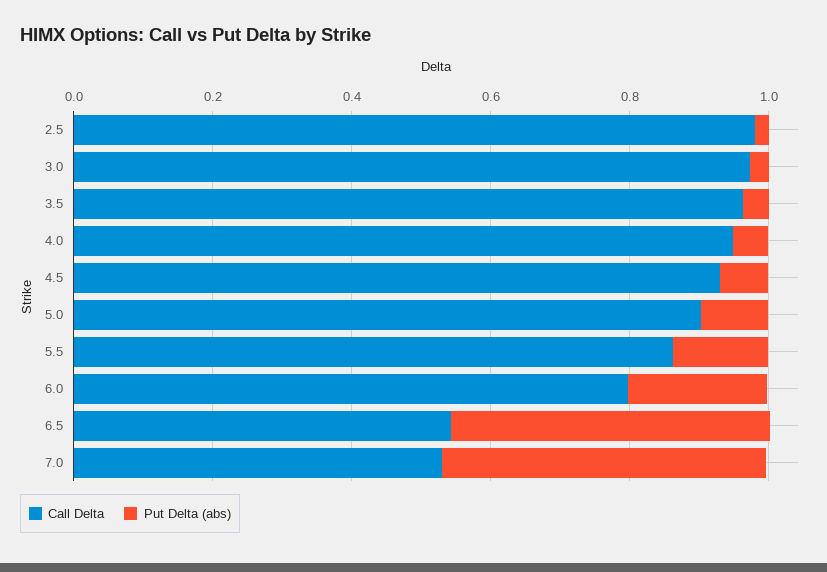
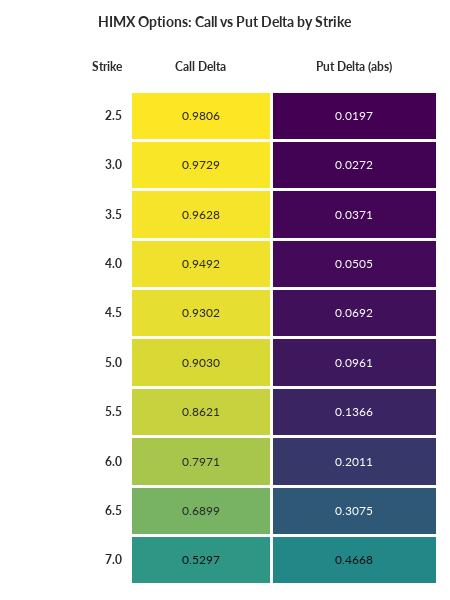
Call Delta, 6.5: 0.55 -> 0.6899
Put Delta (abs), 6.5: 0.45 -> 0.3075

